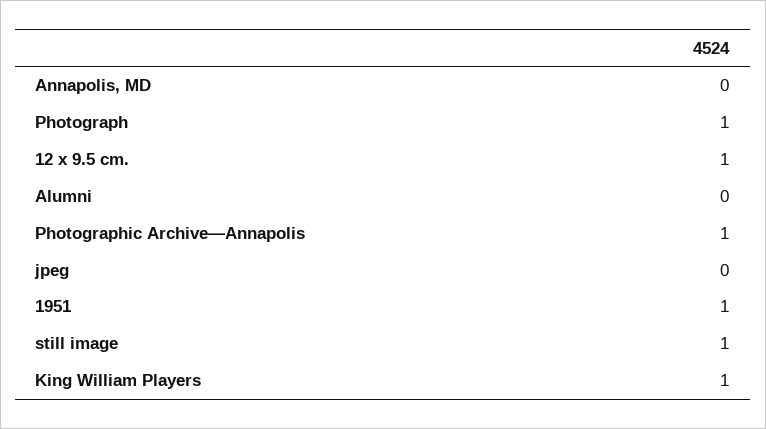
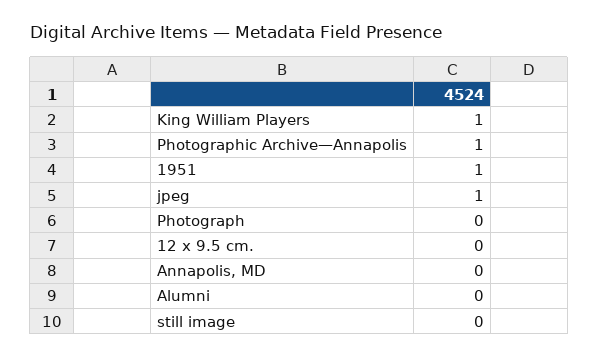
Photograph: 1 -> 0
12 x 9.5 cm.: 1 -> 0
jpeg: 0 -> 1
still image: 1 -> 0

